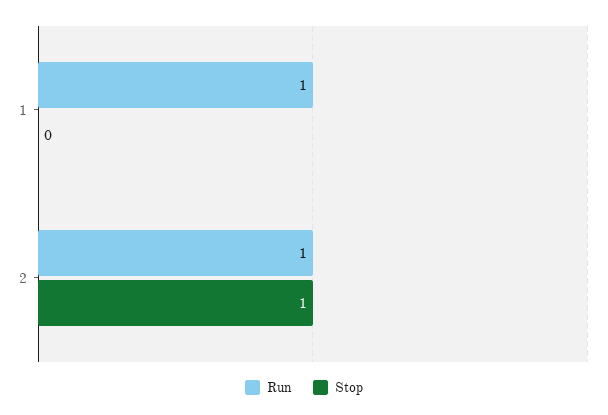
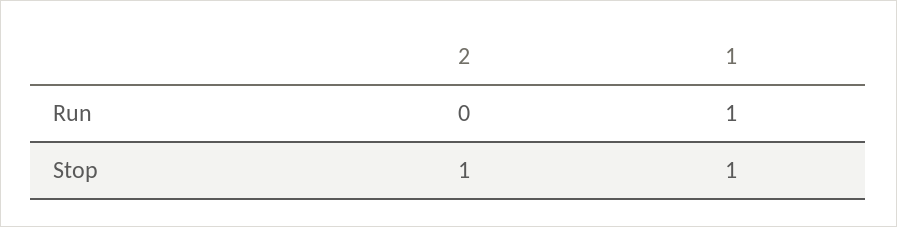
Stop, 1: 0 -> 1
Run, 2: 1 -> 0

